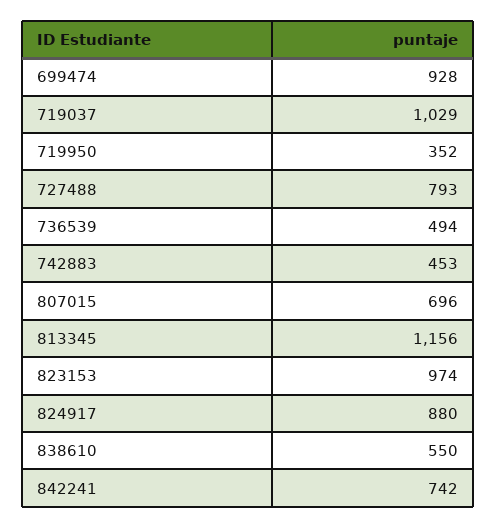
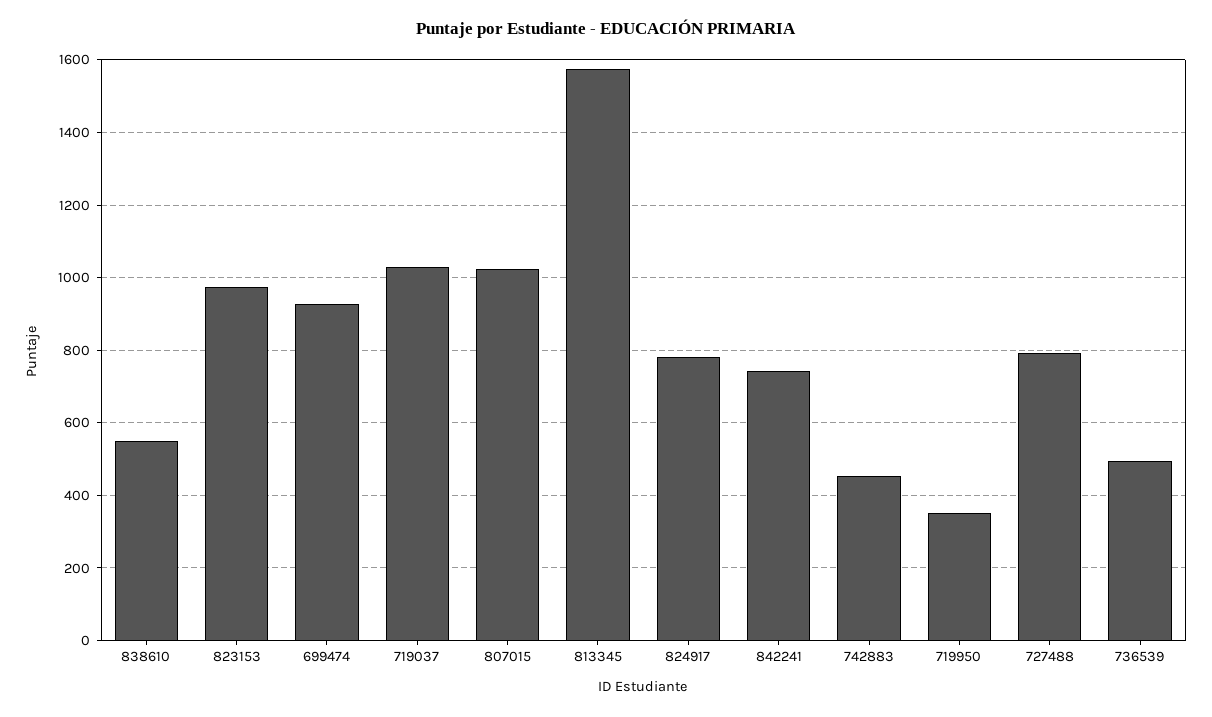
807015: 696 -> 1020
813345: 1156 -> 1580
824917: 880 -> 780

